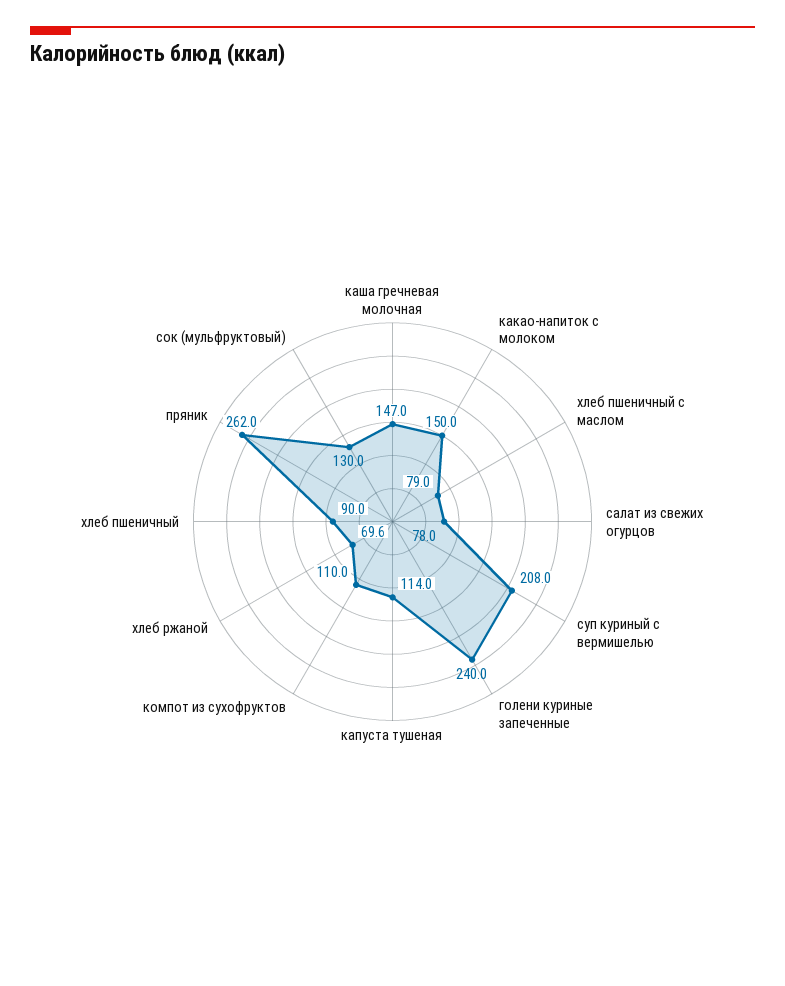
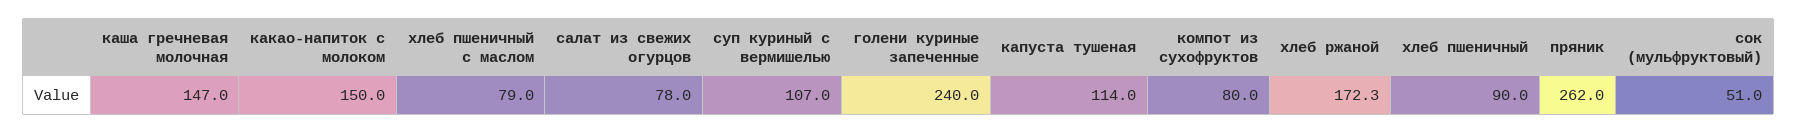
суп куриный с вермишелью: 208 -> 107
компот из сухофруктов: 110 -> 80
хлеб ржаной: 69.6 -> 172.3
сок (мульфруктовый): 130 -> 51

